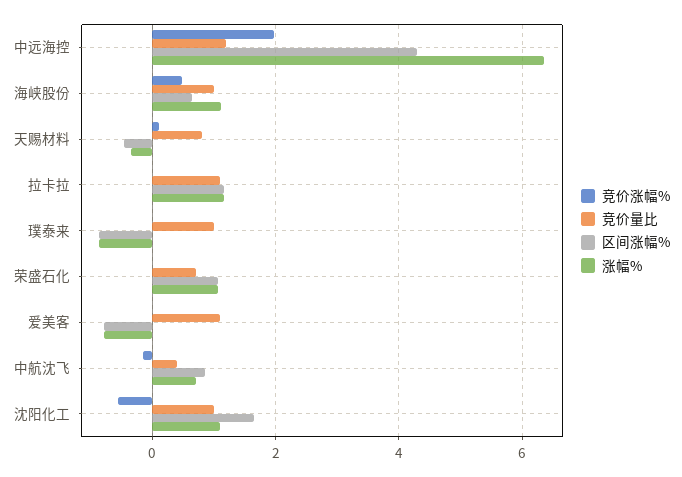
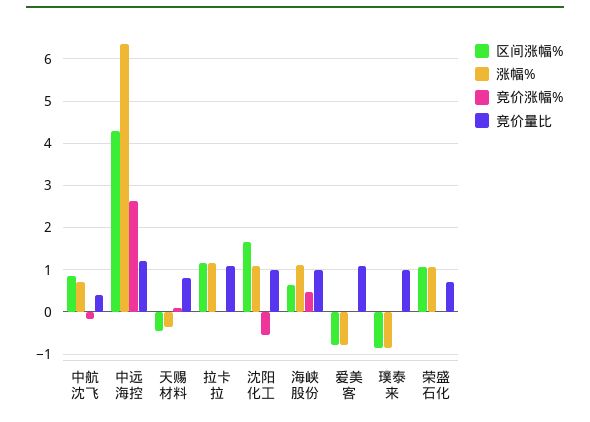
竞价涨幅%, 中远海控: 2 -> 2.6

